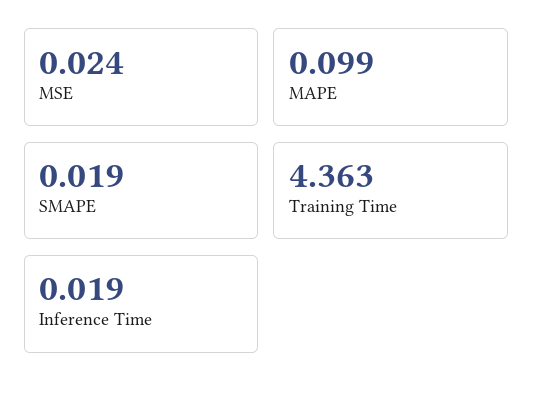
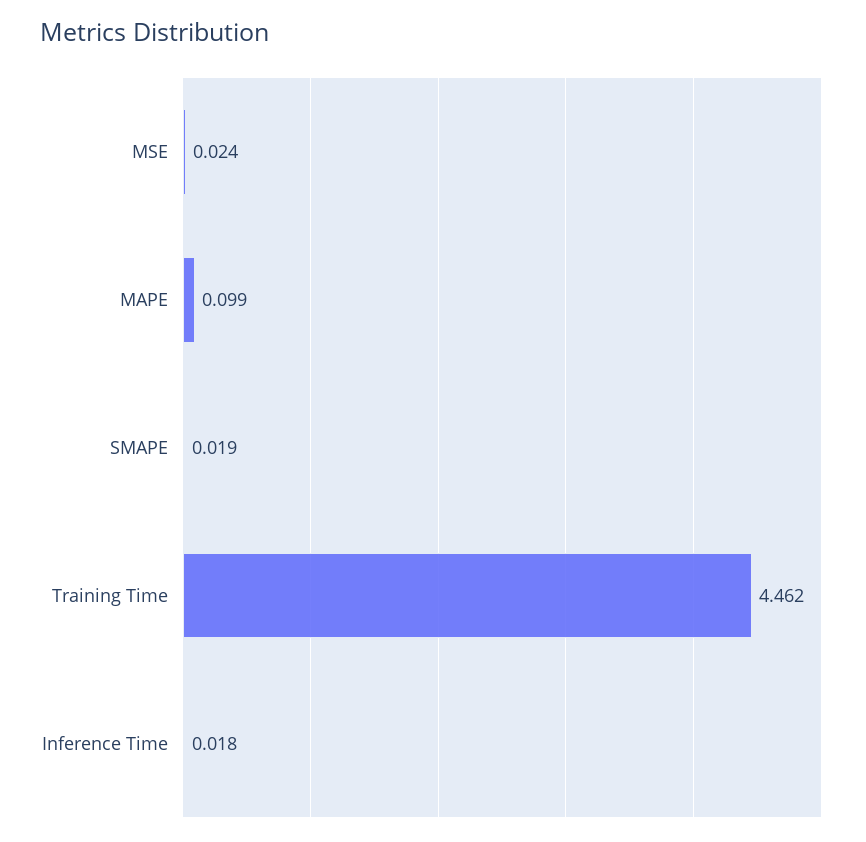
Training Time: 4.363 -> 4.462
Inference Time: 0.019 -> 0.018

